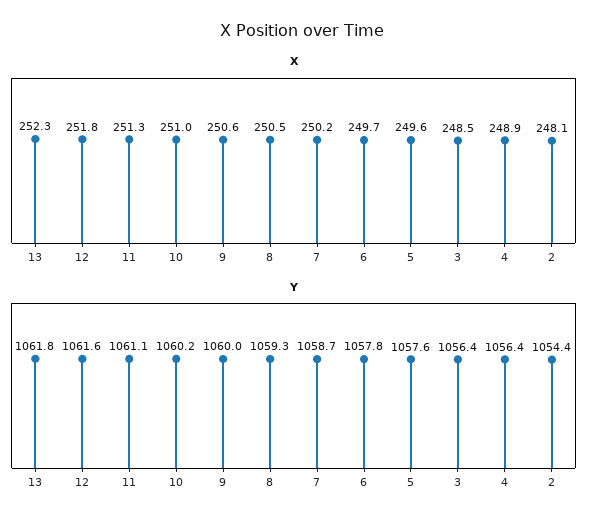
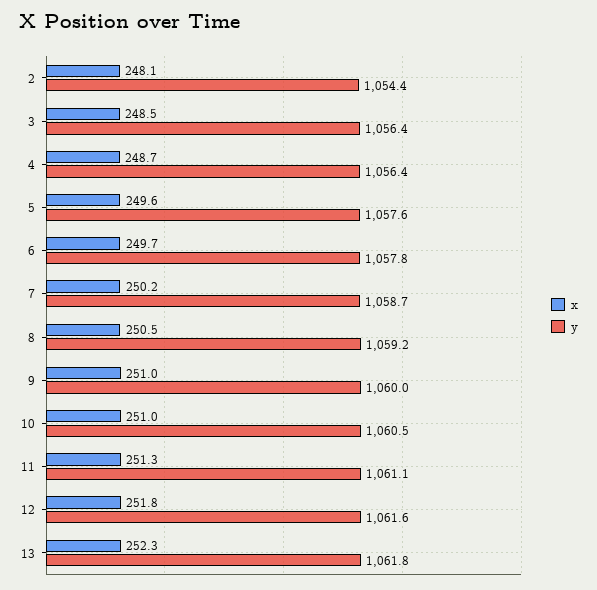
X, 9: 250.6 -> 251
X, 4: 248.9 -> 248.7
Y, 10: 1060.2 -> 1060.5
Y, 8: 1059.3 -> 1059.2

